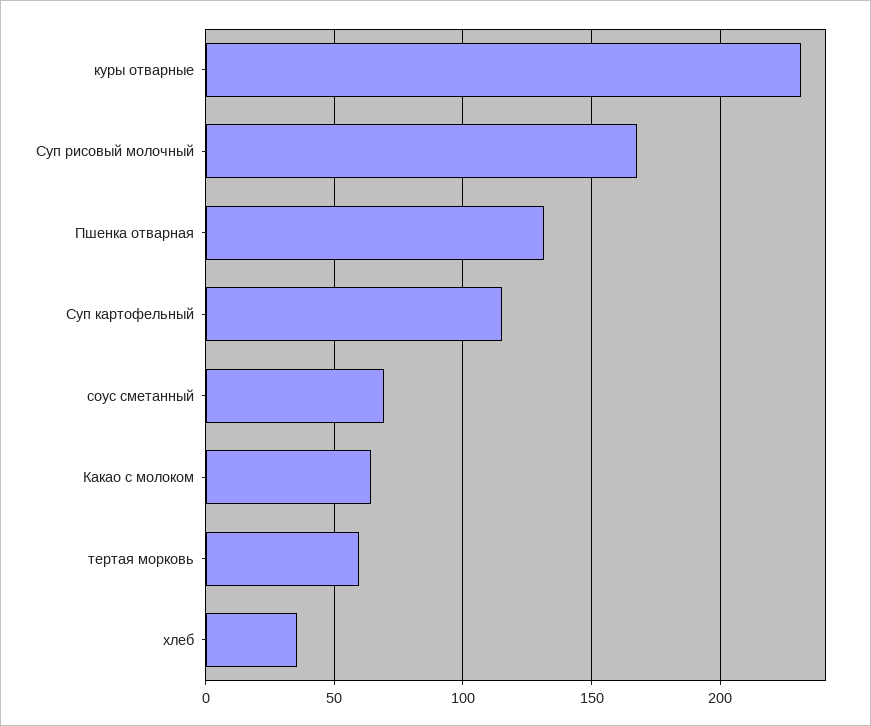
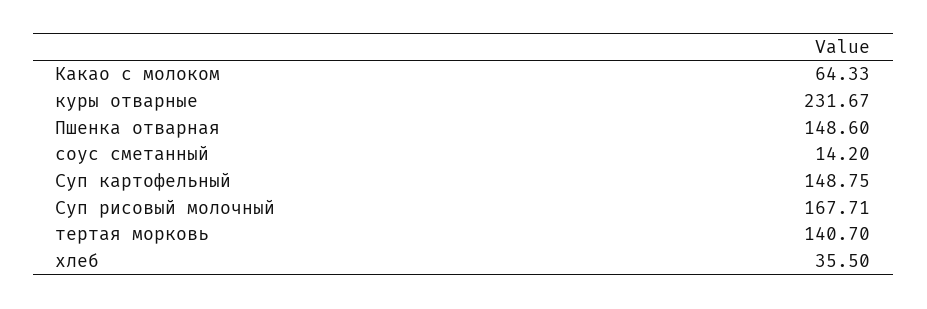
Пшенка отварная: 130 -> 148.6
Суп картофельный: 115 -> 148.75
соус сметанный: 70 -> 14.2
тертая морковь: 60 -> 140.7

